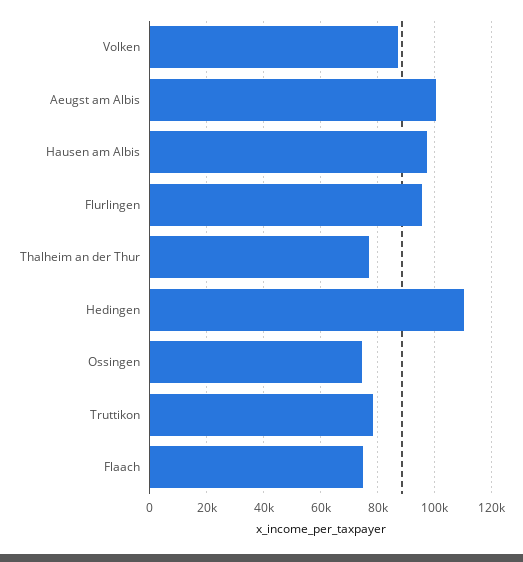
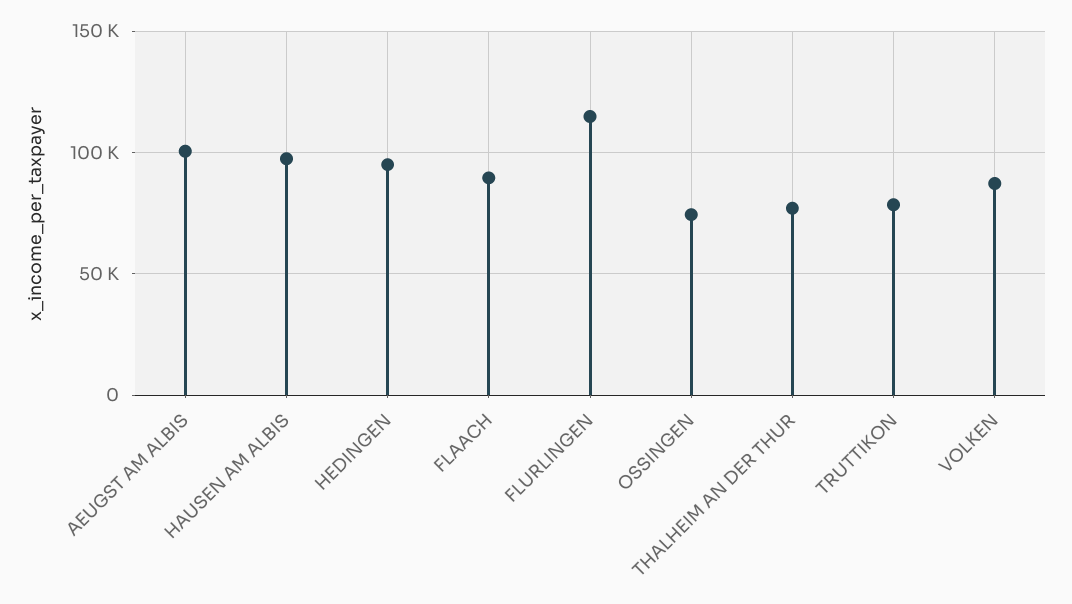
Flurlingen: 95000 -> 115000
Hedingen: 110000 -> 95000
Flaach: 75000 -> 90000

